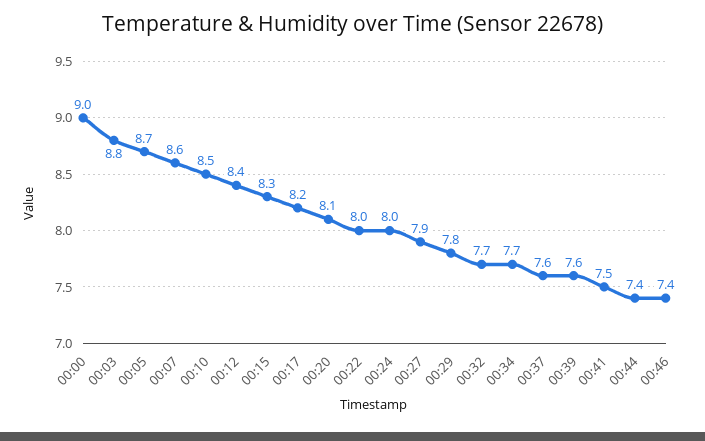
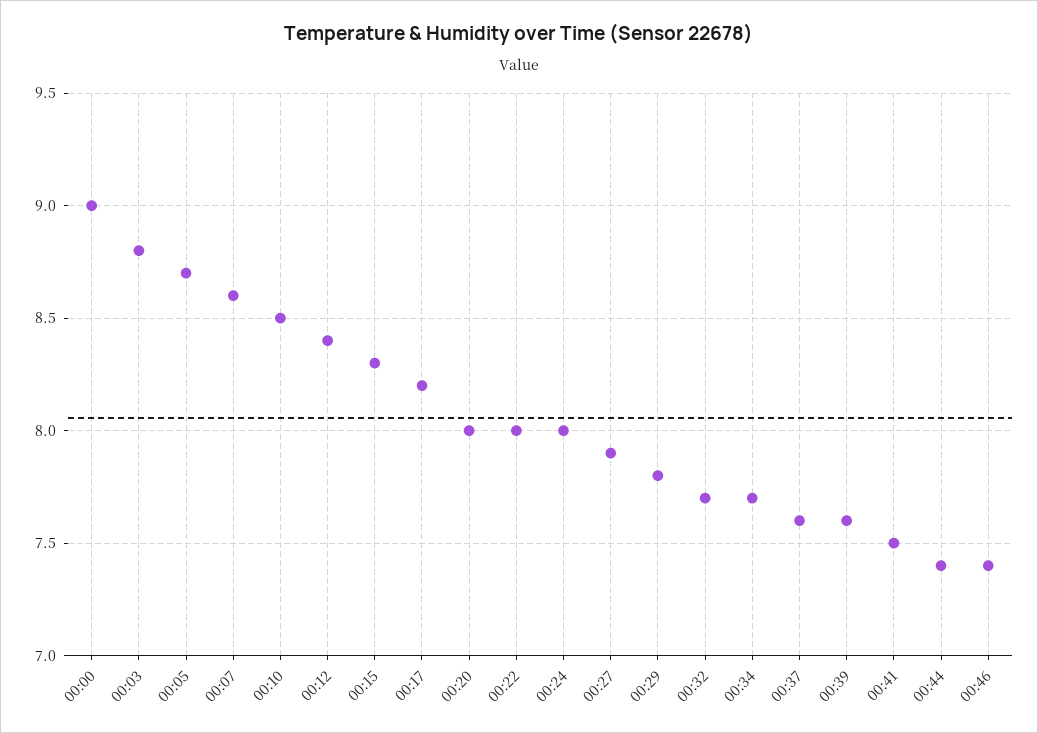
00:20: 8.1 -> 8

